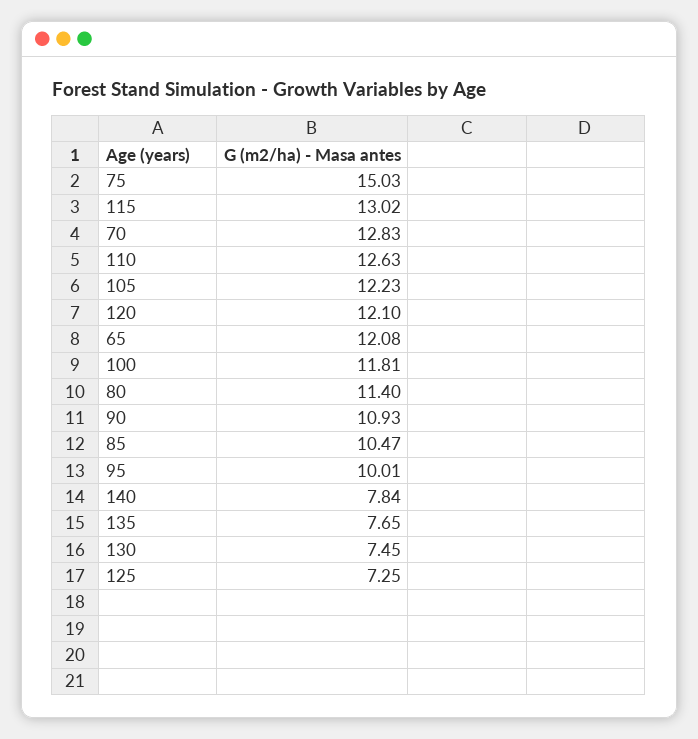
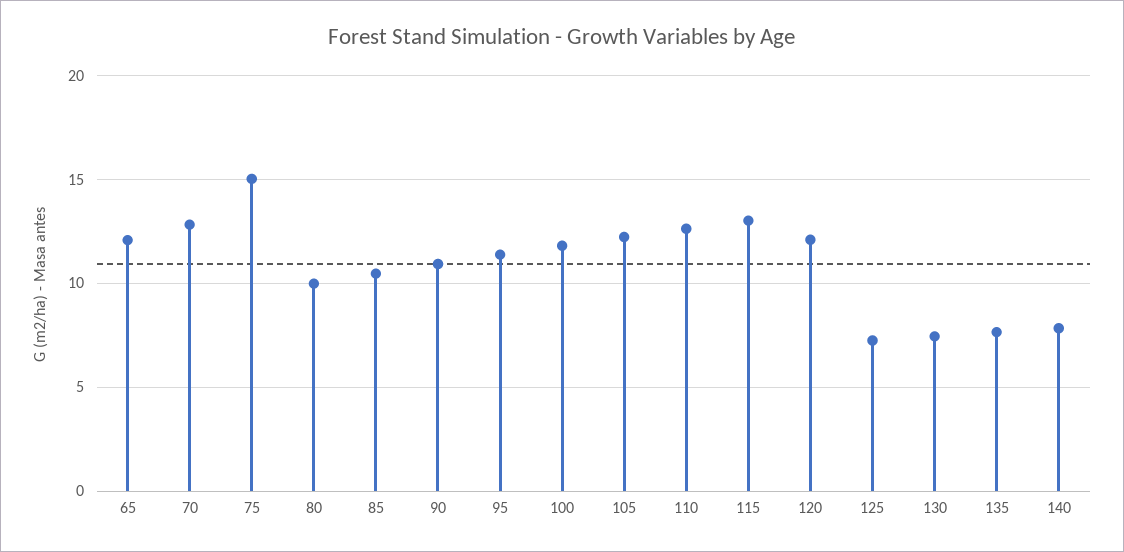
80: 11.4 -> 10
95: 10.01 -> 11.5

